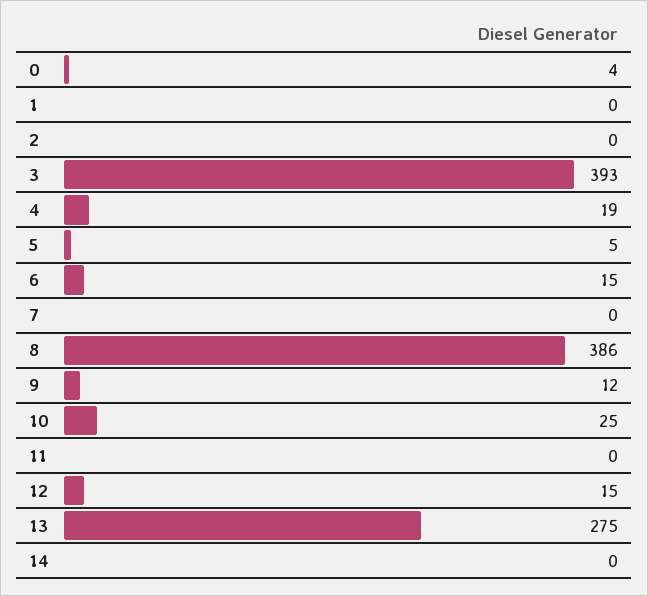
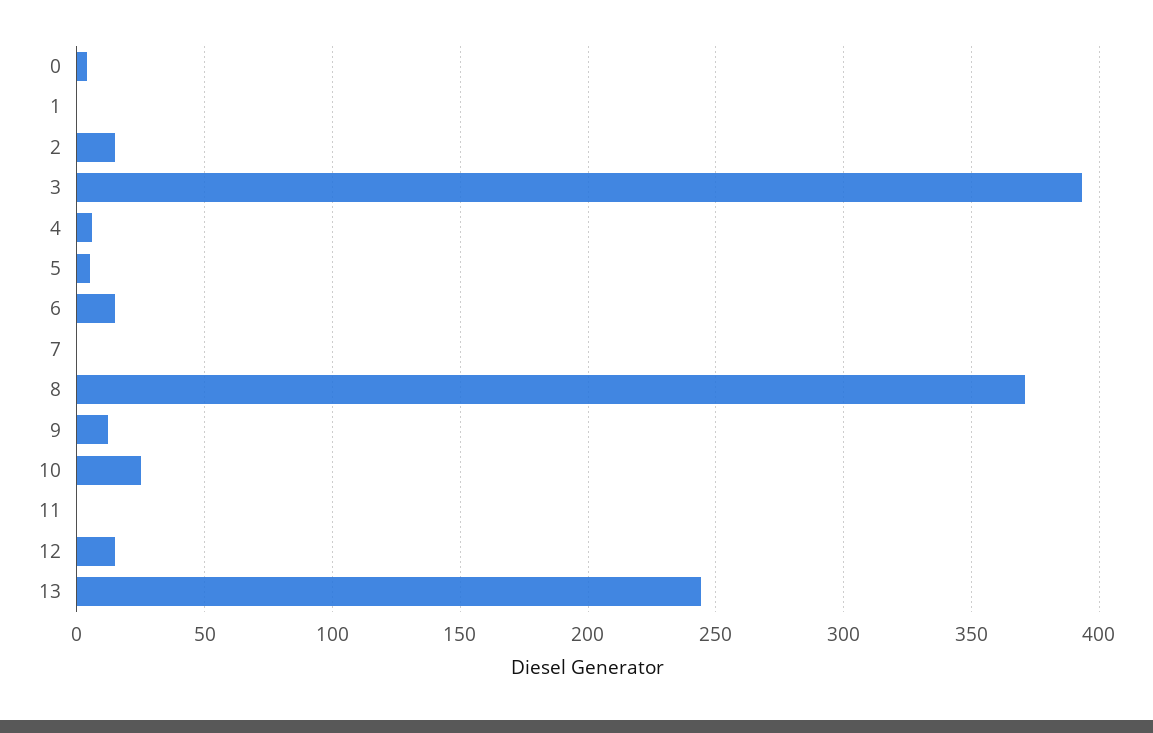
2: 0 -> 15
4: 19 -> 5
8: 386 -> 370
13: 275 -> 245
14: 0 -> none

